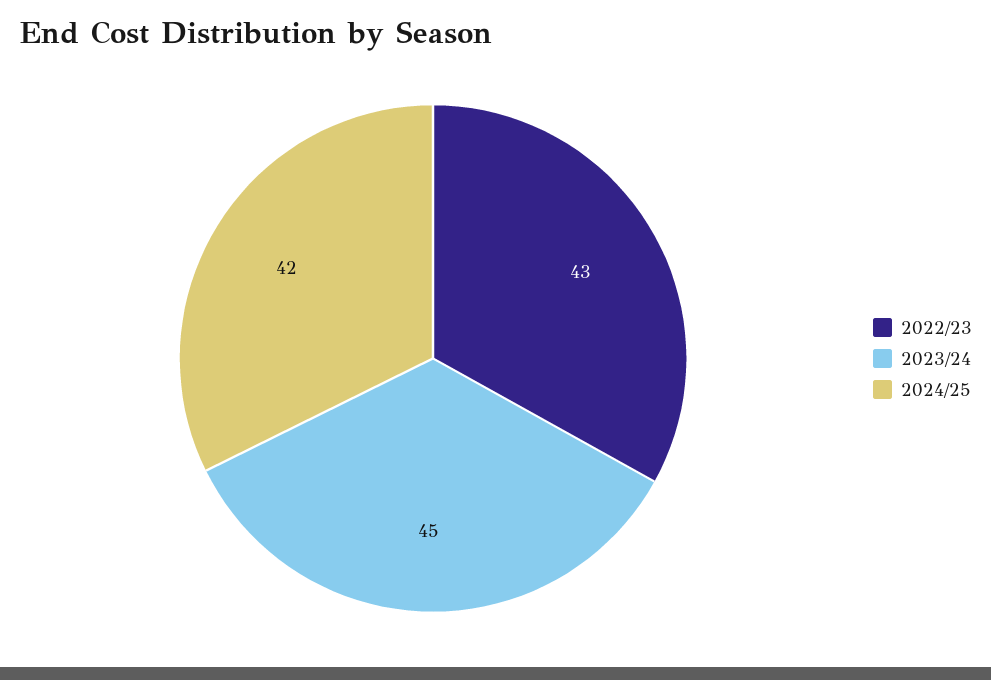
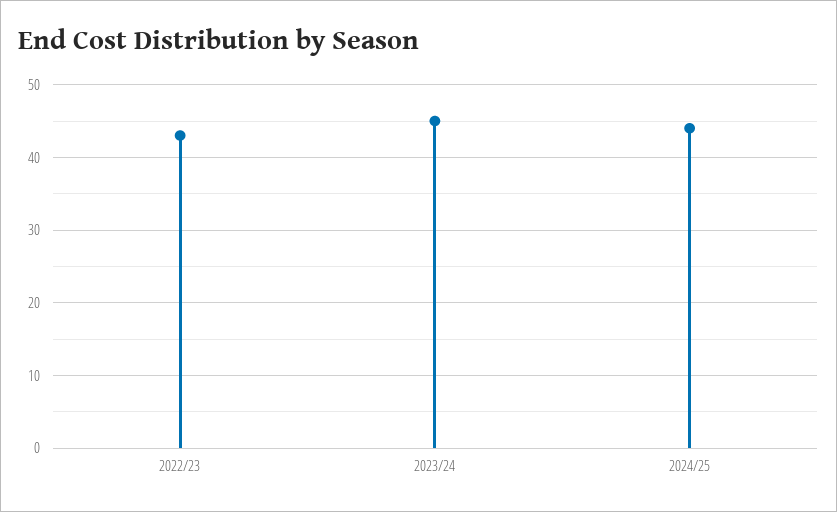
2024/25: 42 -> 44

